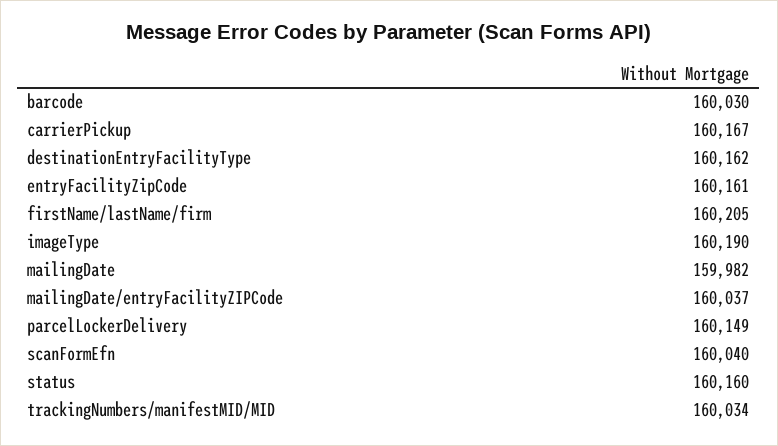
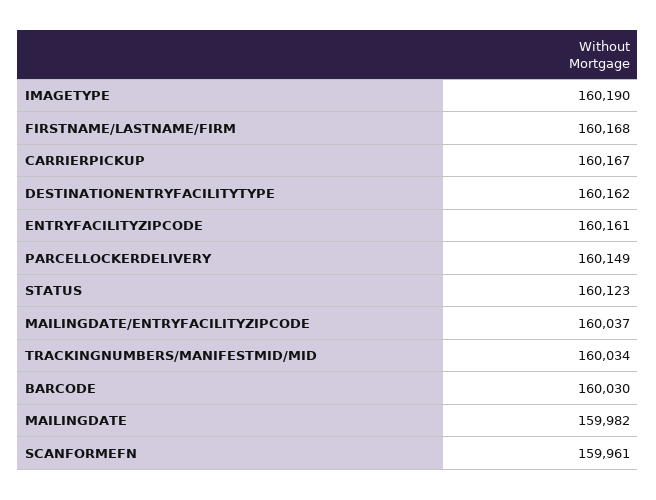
firstName/lastName/firm: 160205 -> 160168
scanFormEfn: 160040 -> 159961
status: 160160 -> 160123

